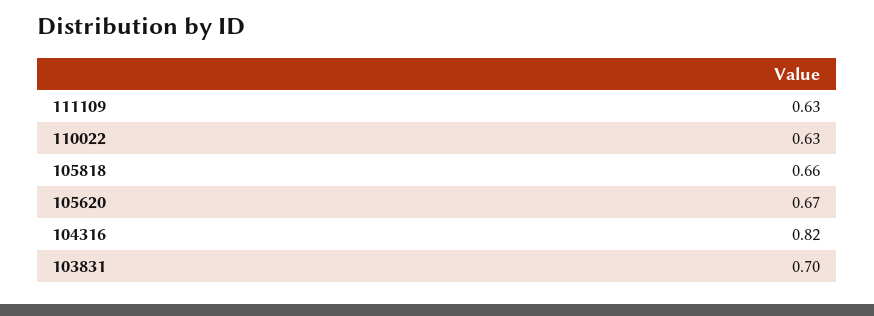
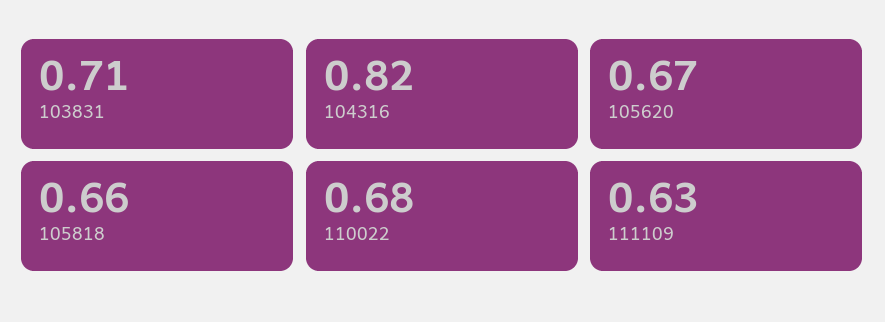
110022: 0.63 -> 0.68
103831: 0.7 -> 0.71

